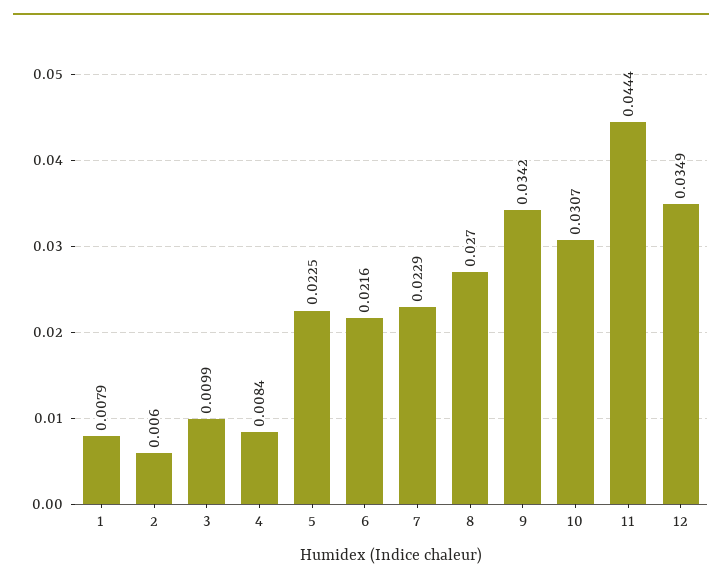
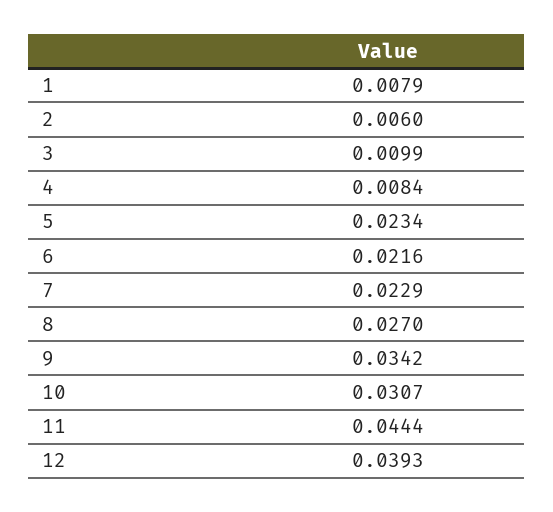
5: 0.0225 -> 0.0234
12: 0.0349 -> 0.0393

